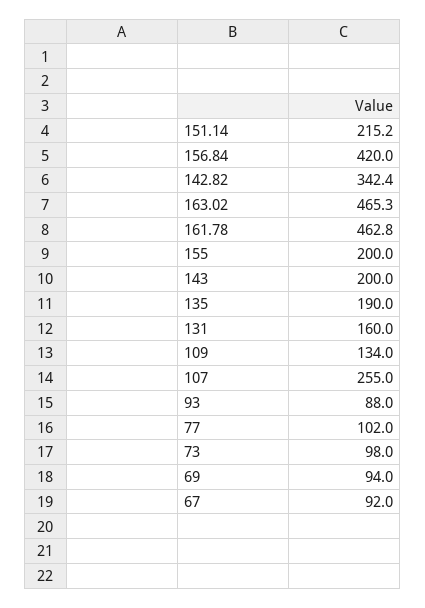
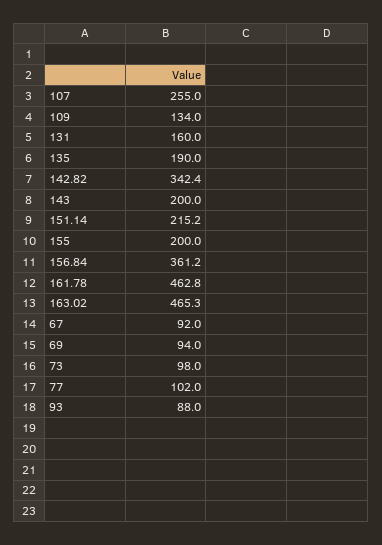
156.84: 420 -> 361.2

